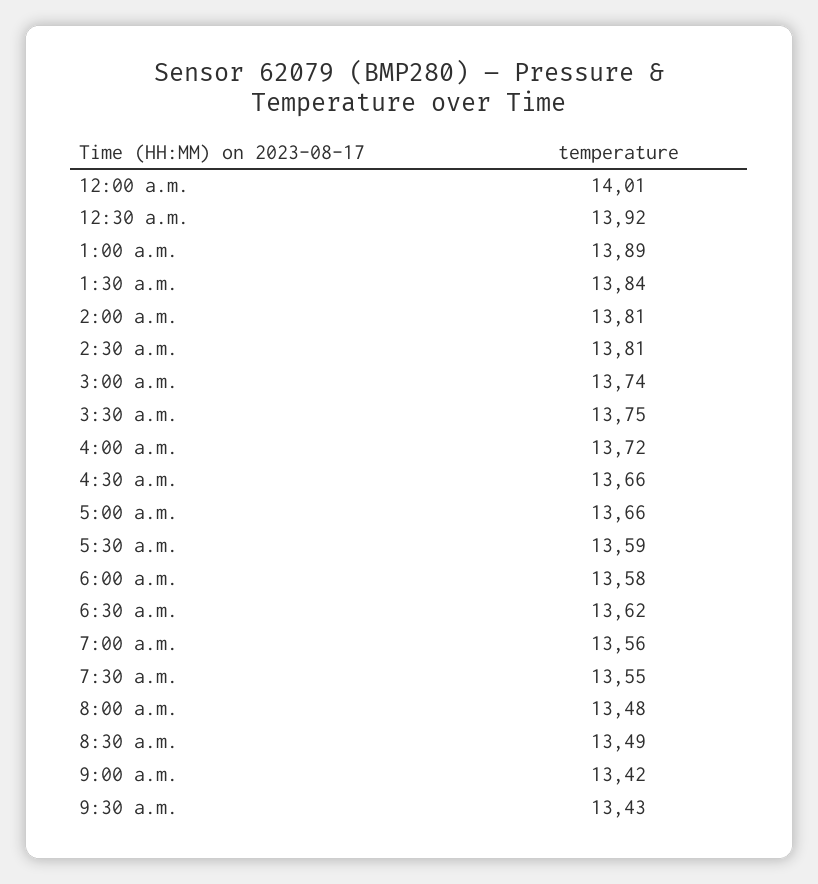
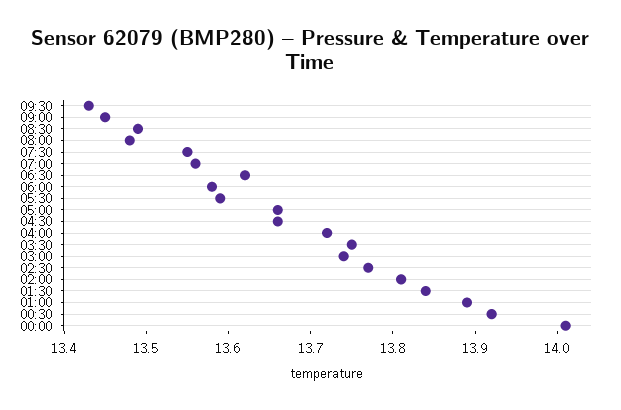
2:30 a.m.: 13.81 -> 13.77
9:00 a.m.: 13.42 -> 13.45

